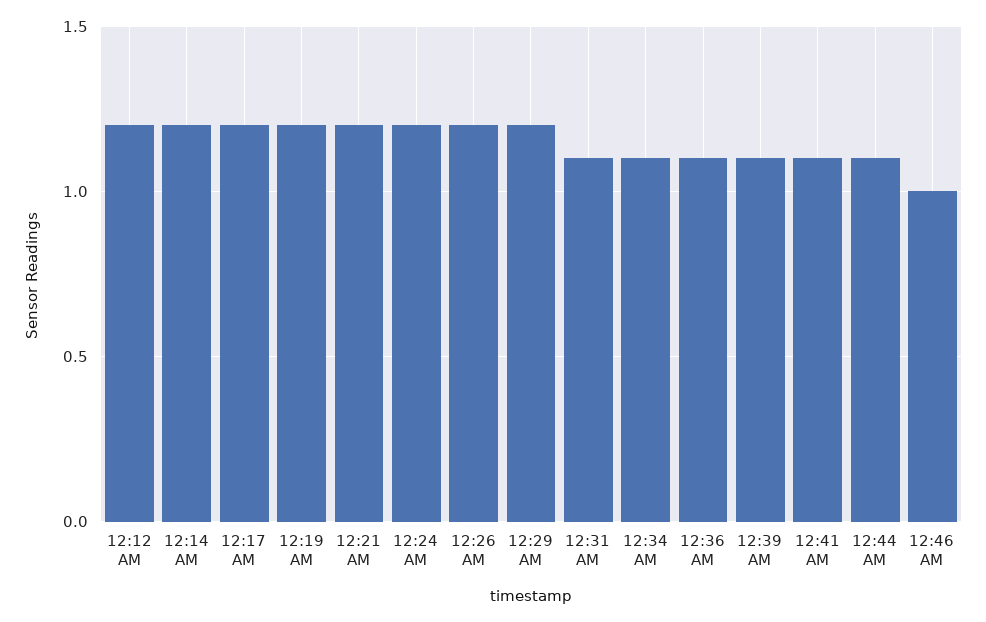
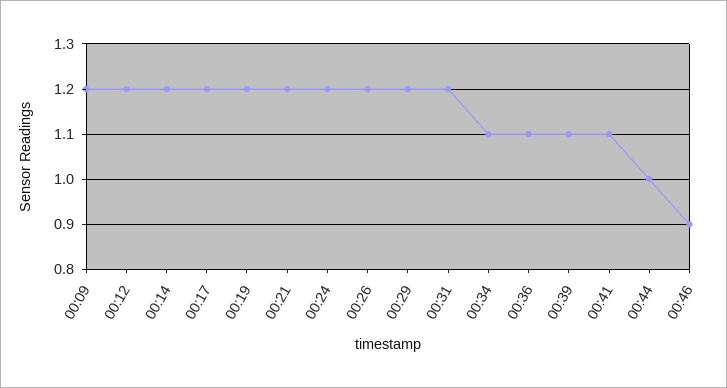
12:31 AM: 1.1 -> 1.2
12:44 AM: 1.1 -> 1
12:46 AM: 1 -> 0.9
00:09: none -> 1.2

